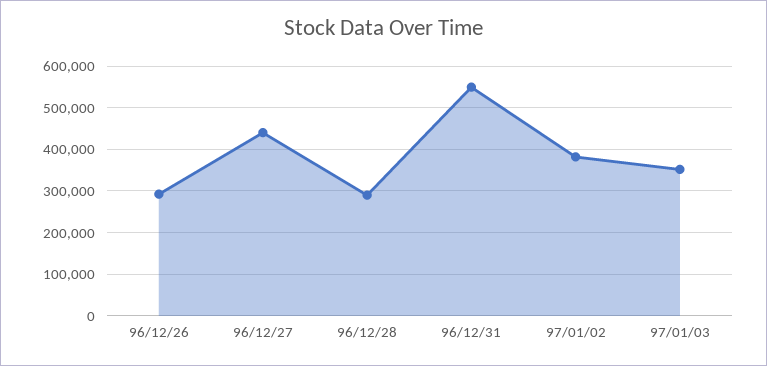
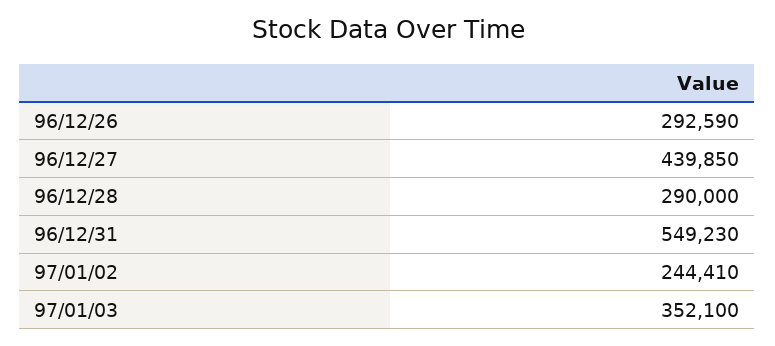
97/01/02: 380000 -> 244410

